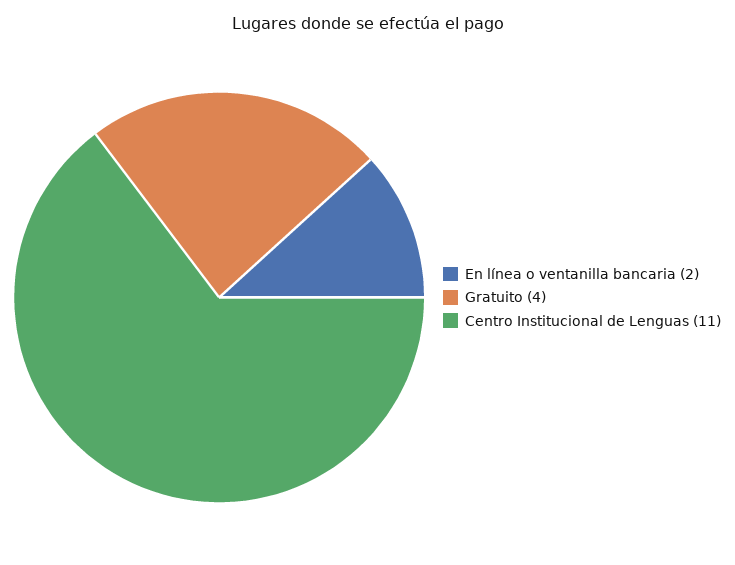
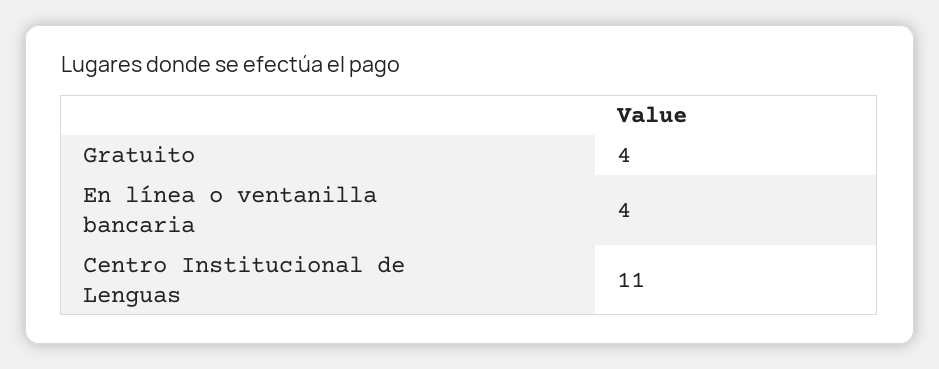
En línea o ventanilla bancaria: 2 -> 4

